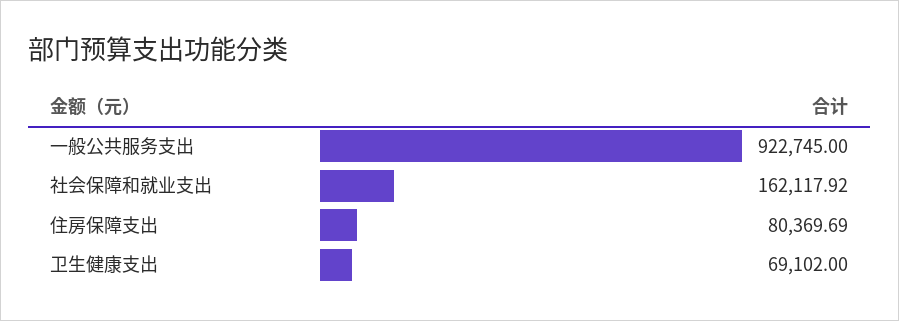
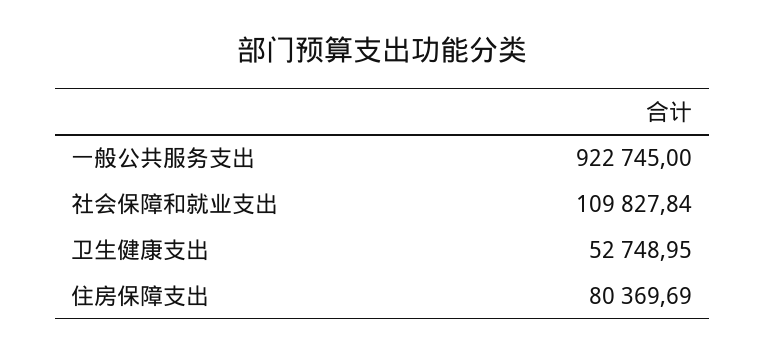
社会保障和就业支出: 162117.92 -> 109827.84
卫生健康支出: 69102 -> 52748.95

